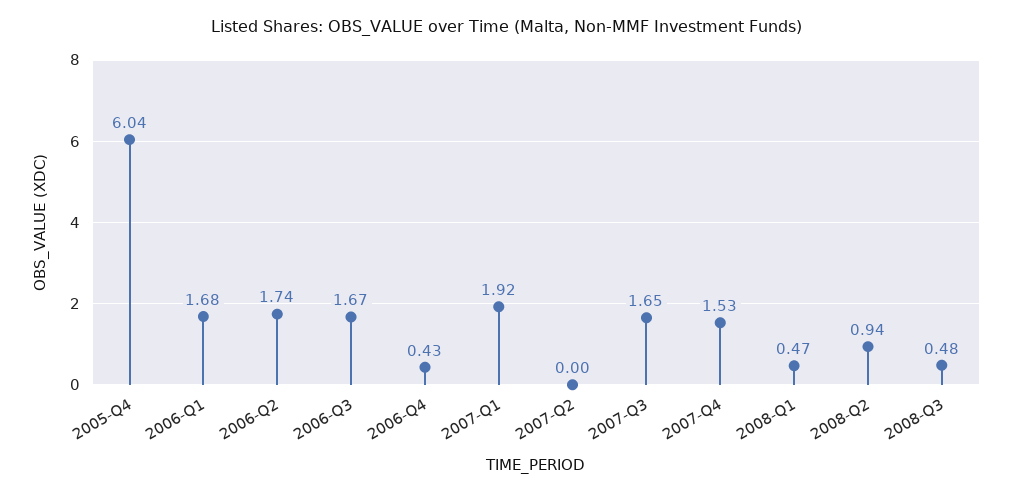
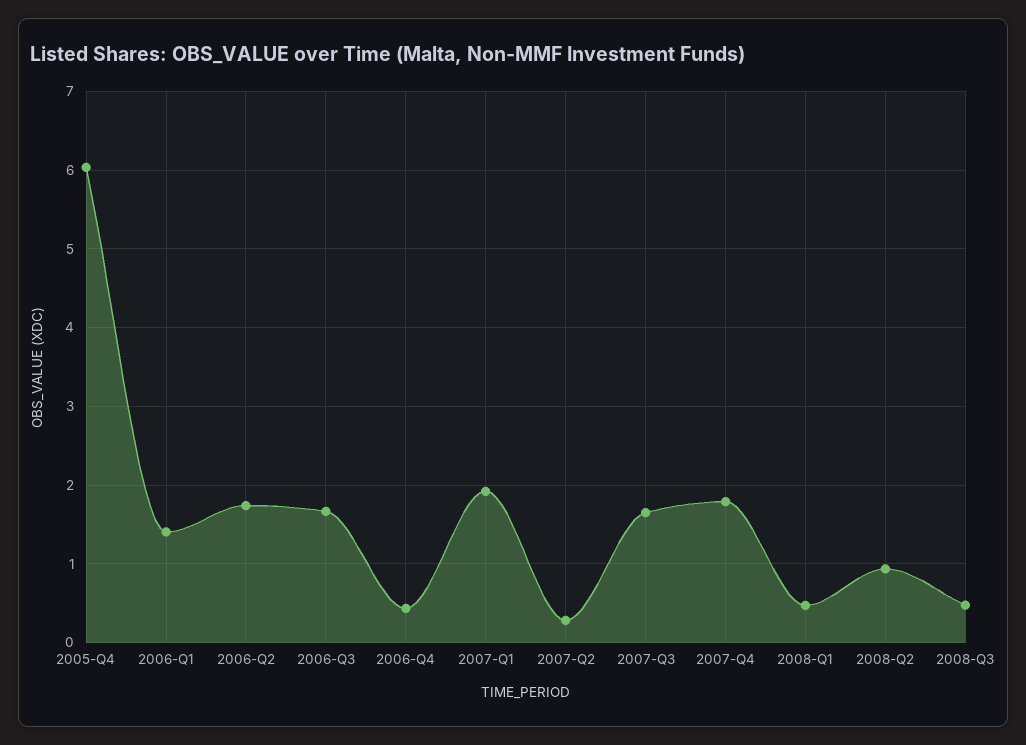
2006-Q1: 1.68 -> 1.4
2007-Q2: 0 -> 0.3
2007-Q4: 1.53 -> 1.8

